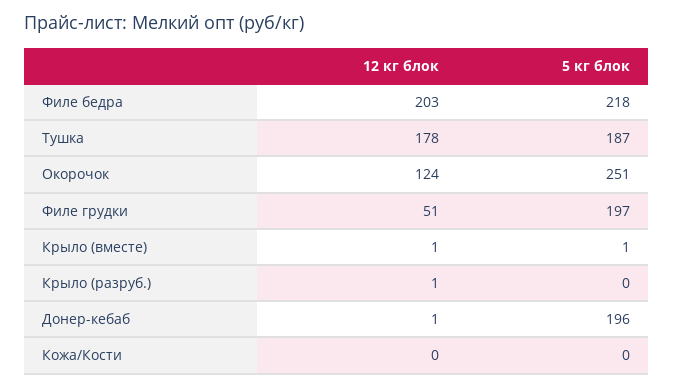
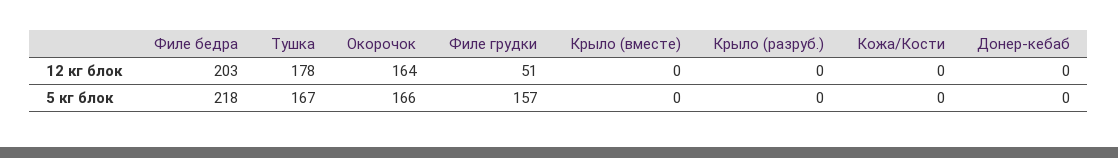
5 кг блок, Тушка: 187 -> 167
12 кг блок, Окорочок: 124 -> 164
5 кг блок, Окорочок: 251 -> 166
5 кг блок, Филе грудки: 197 -> 157
12 кг блок, Крыло (вместе): 1 -> 0
5 кг блок, Крыло (вместе): 1 -> 0
12 кг блок, Крыло (разруб.): 1 -> 0
12 кг блок, Донер-кебаб: 1 -> 0
5 кг блок, Донер-кебаб: 196 -> 0

